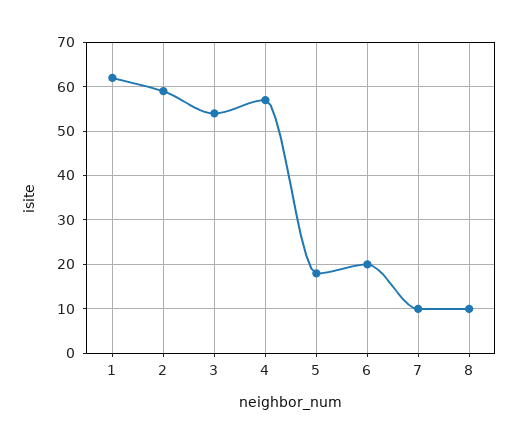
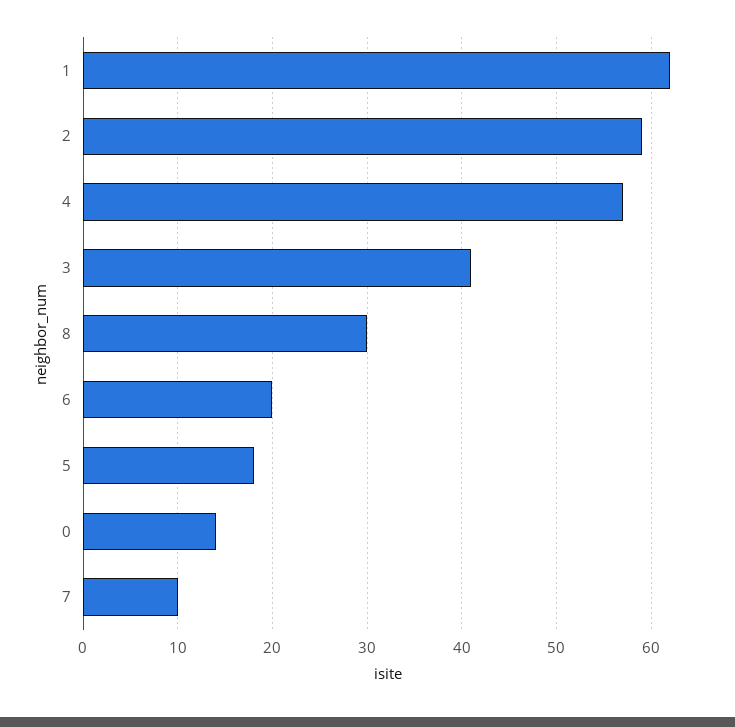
3: 55 -> 41
8: 10 -> 30
0: none -> 14

